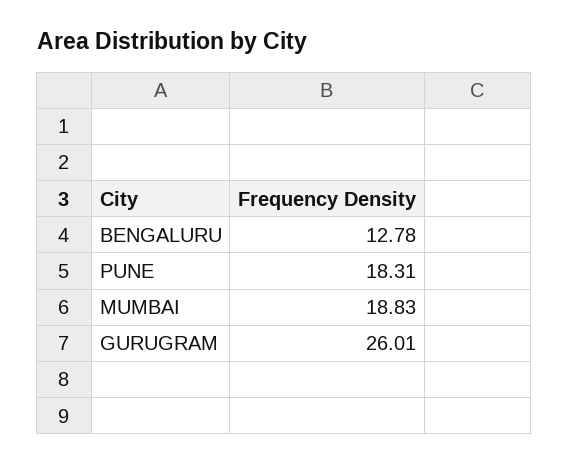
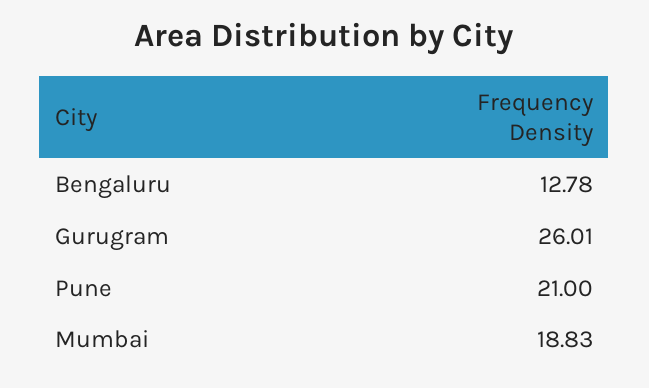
PUNE: 18.31 -> 21

